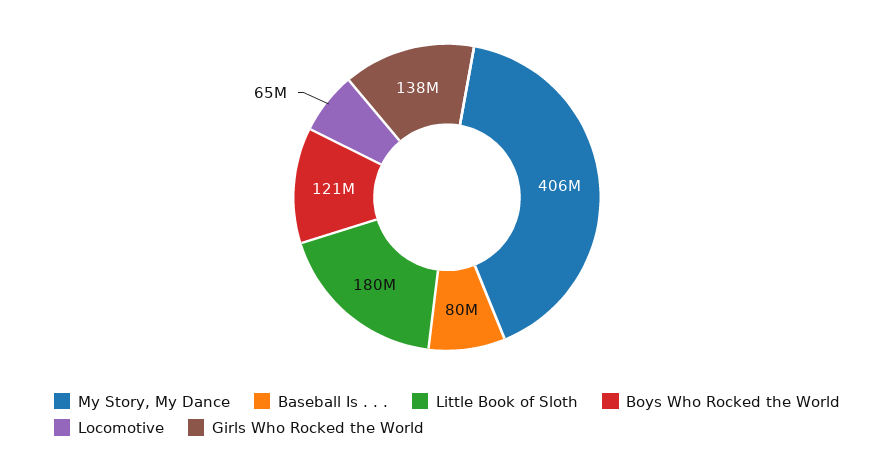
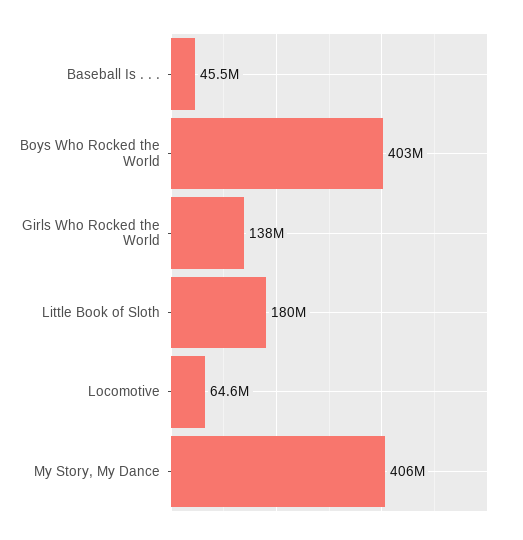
Baseball Is . . .: 80000000 -> 45500000
Boys Who Rocked the World: 121000000 -> 403000000

